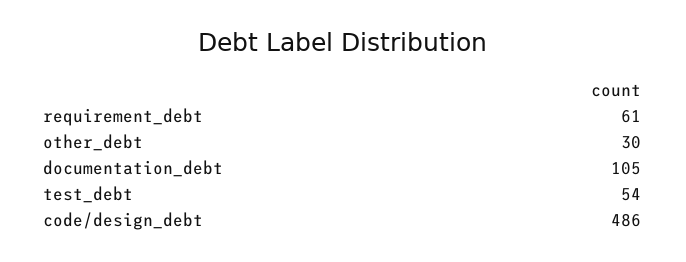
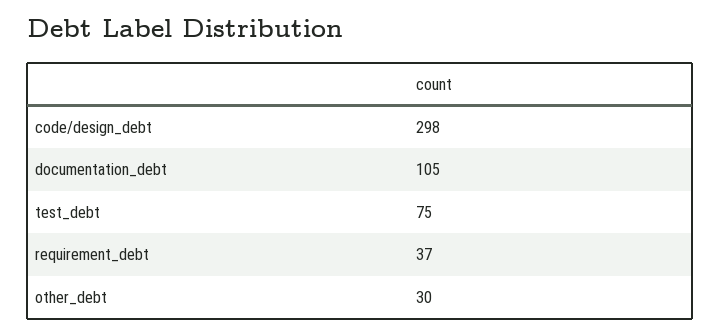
requirement_debt: 61 -> 37
test_debt: 54 -> 75
code/design_debt: 486 -> 298

